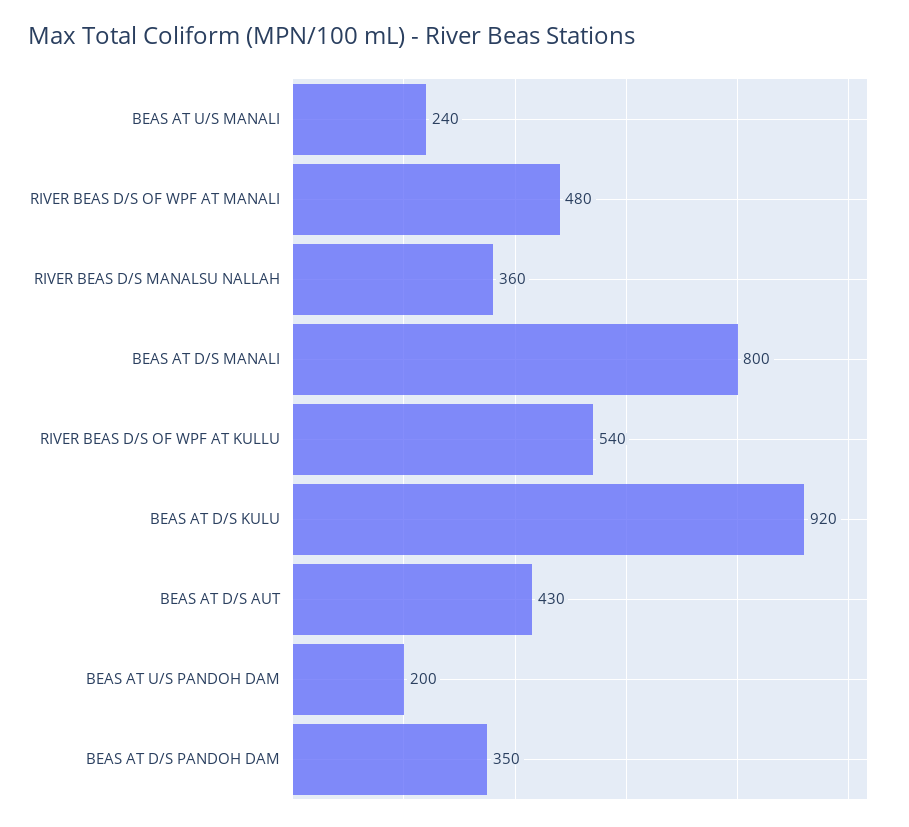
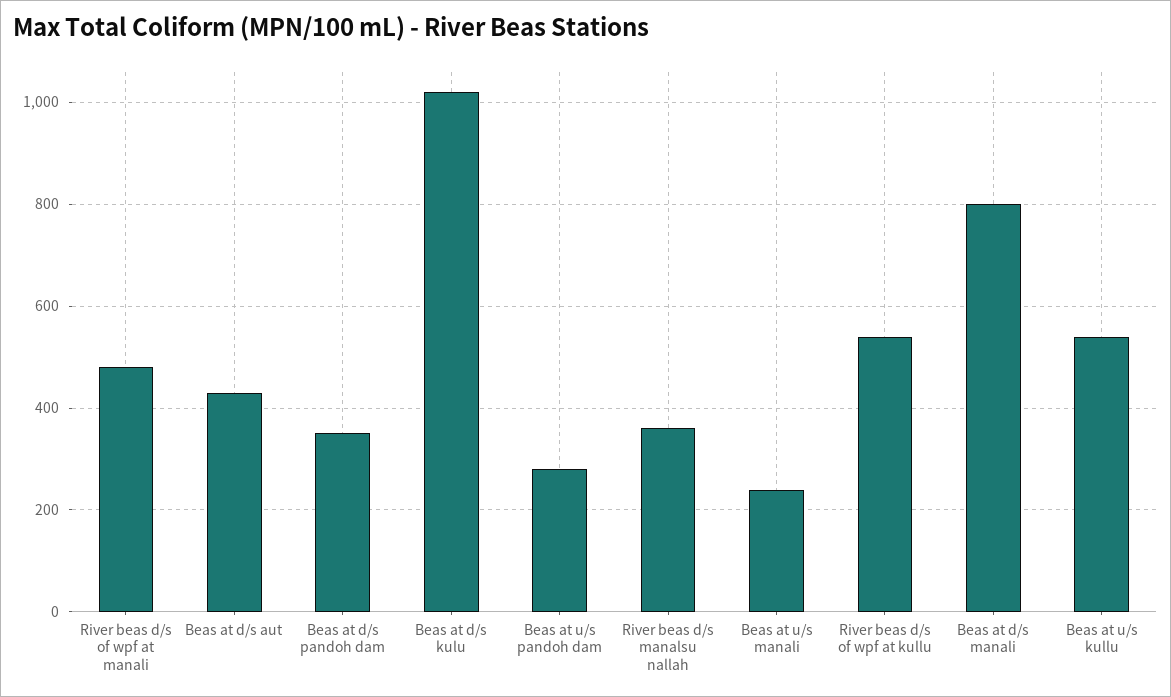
BEAS AT D/S KULU: 920 -> 1020
BEAS AT U/S PANDOH DAM: 200 -> 280
Beas at u/s kullu: none -> 540

